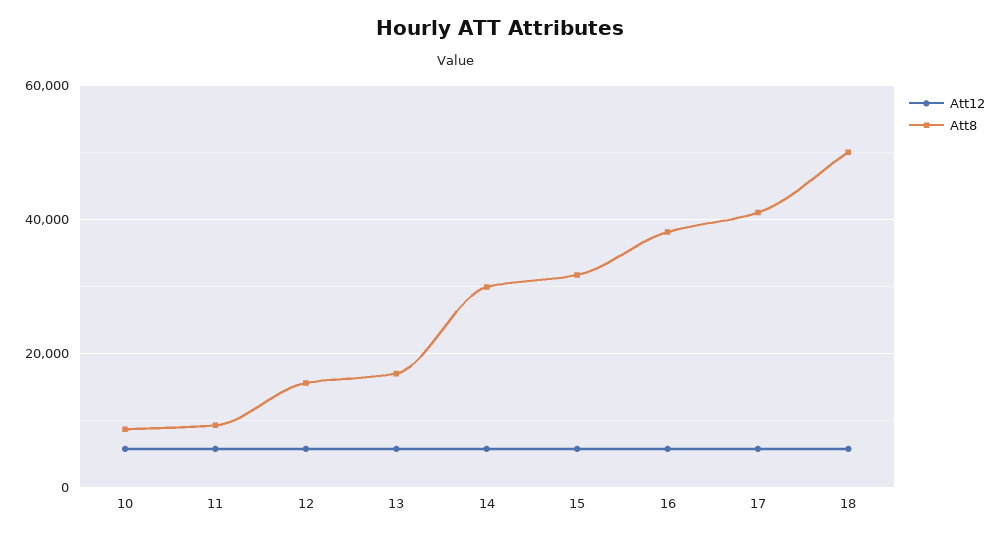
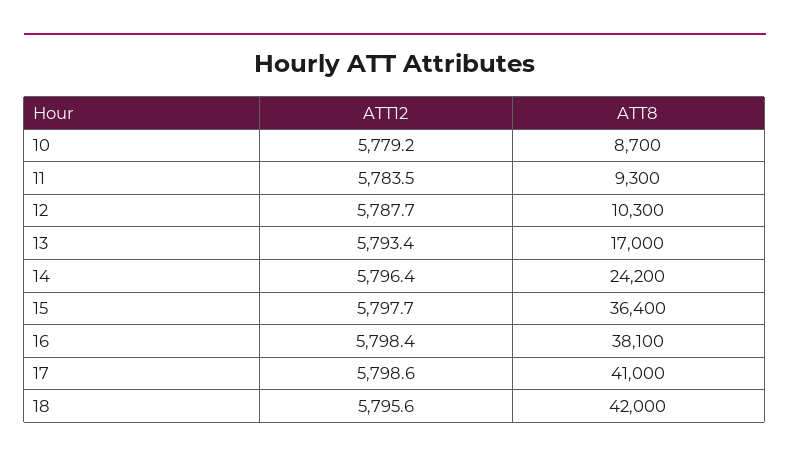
Att8, 12: 16000 -> 10300
Att8, 14: 30000 -> 24200
Att8, 15: 32000 -> 36400
Att8, 18: 50000 -> 42000

